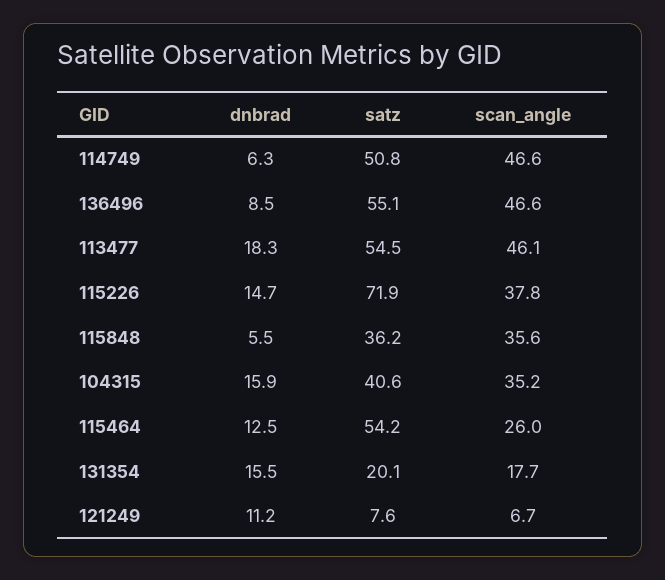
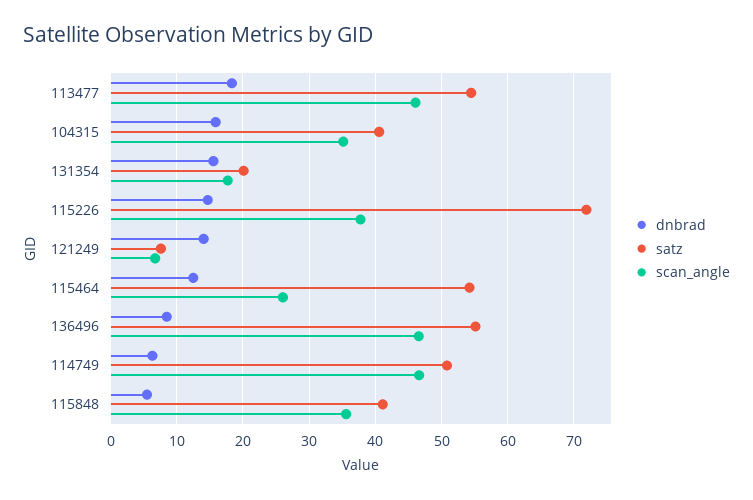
satz, 115848: 36.2 -> 41
dnbrad, 121249: 11.2 -> 14

